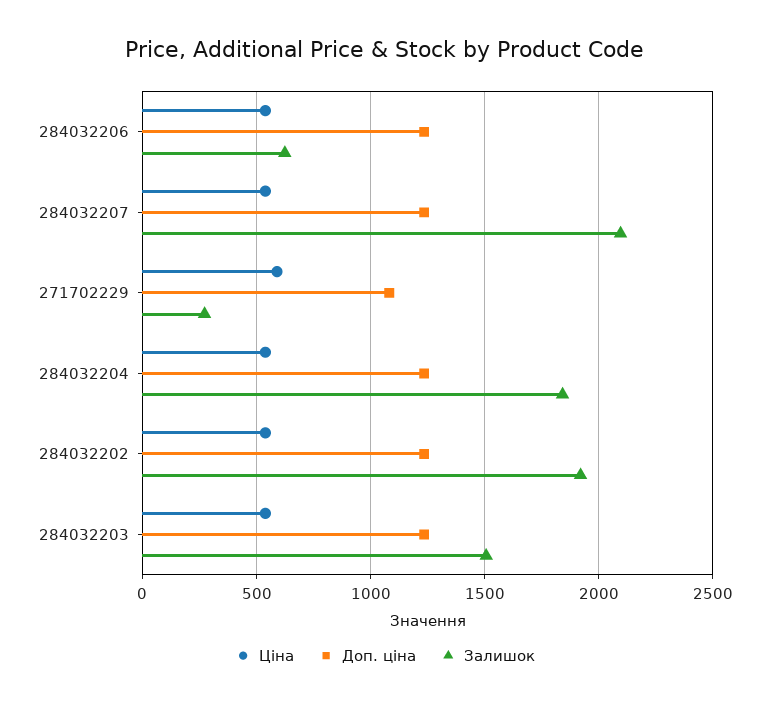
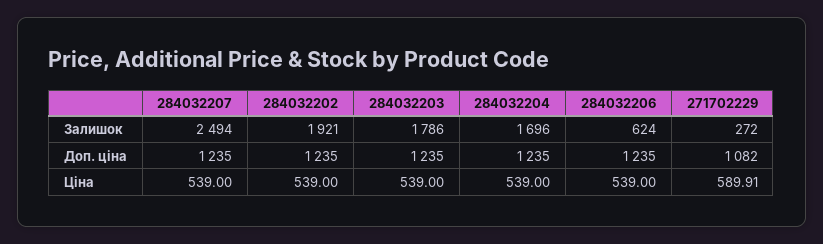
Залишок, 284032207: 2100 -> 2494
Залишок, 284032204: 1850 -> 1696
Залишок, 284032203: 1500 -> 1786

